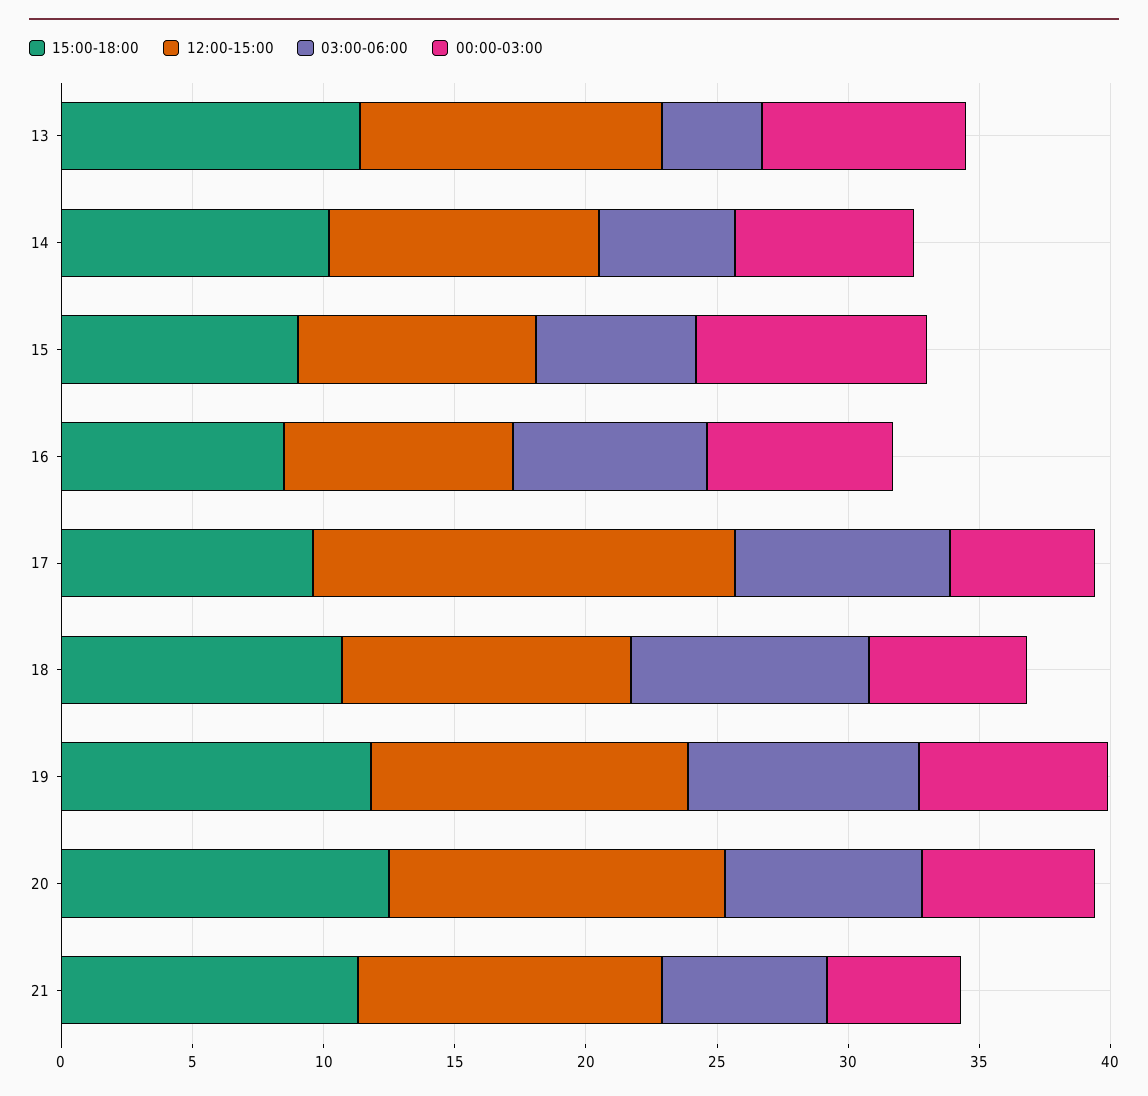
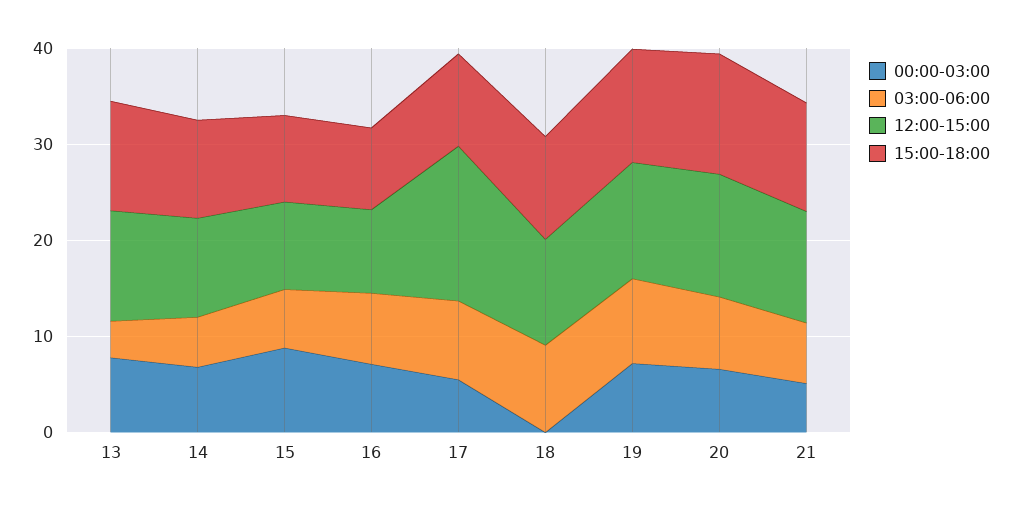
00:00-03:00, 18: 6 -> 0

